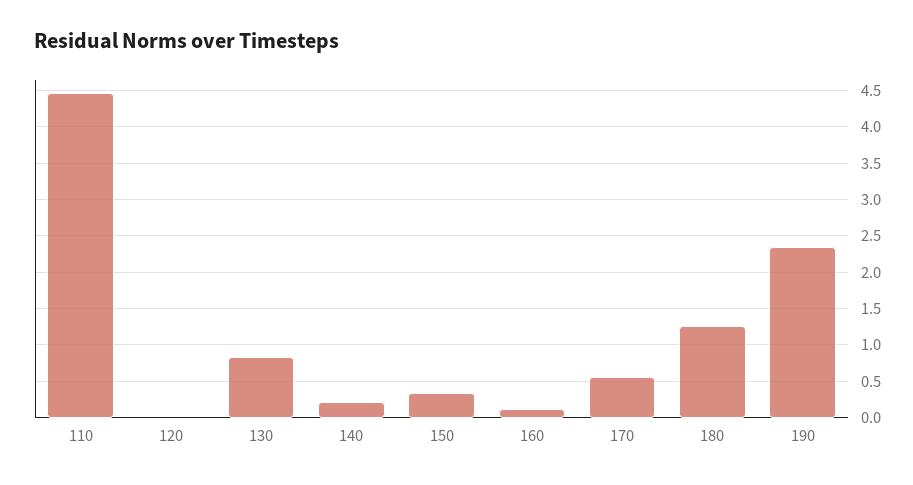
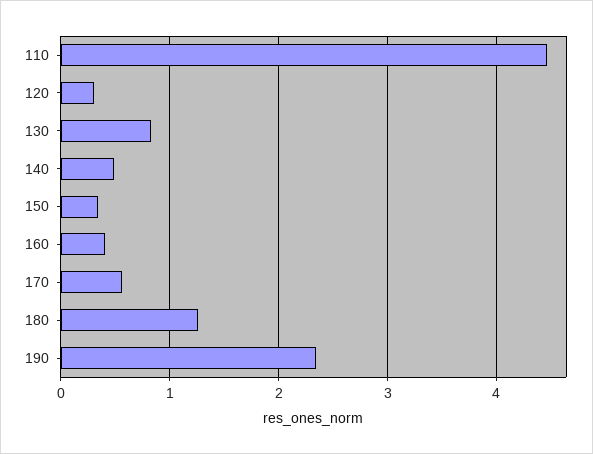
120: 0 -> 0.3
140: 0.2 -> 0.5
160: 0.1 -> 0.4

